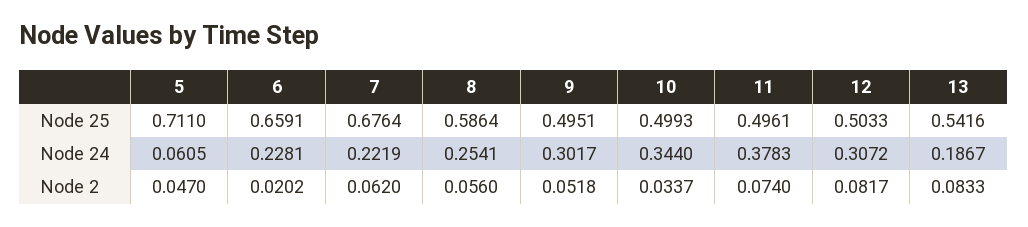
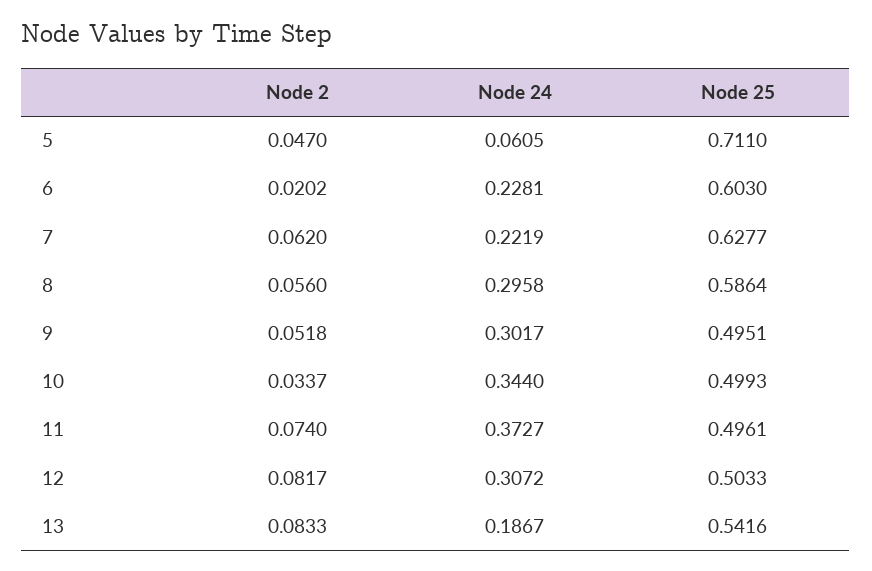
6, Node 25: 0.6591 -> 0.603
7, Node 25: 0.6764 -> 0.6277
8, Node 24: 0.2541 -> 0.2958
11, Node 24: 0.3783 -> 0.3727

